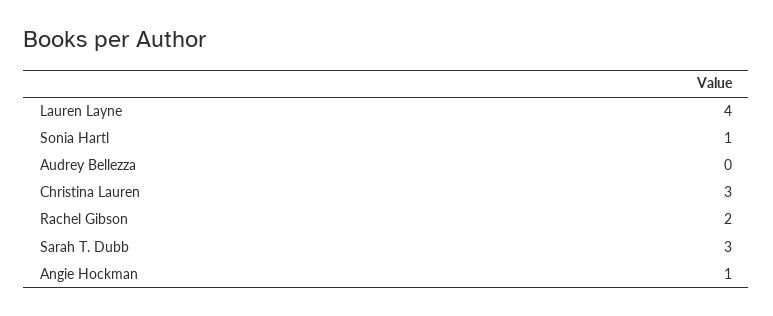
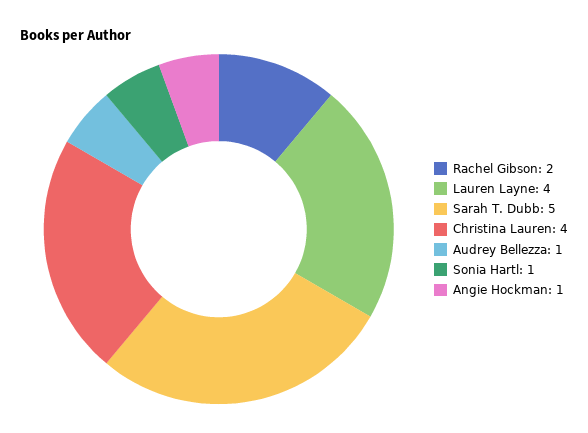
Audrey Bellezza: 0 -> 1
Christina Lauren: 3 -> 4
Sarah T. Dubb: 3 -> 5

